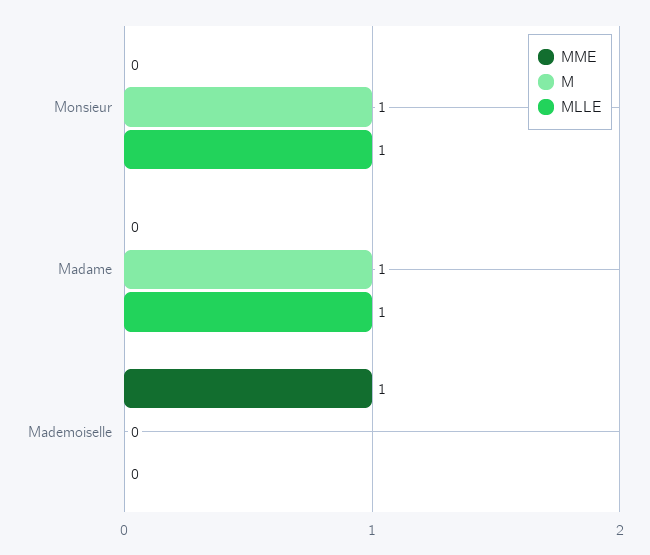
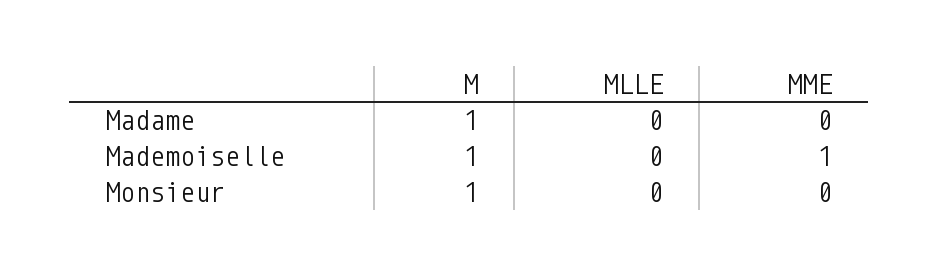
MLLE, Monsieur: 1 -> 0
MLLE, Madame: 1 -> 0
M, Mademoiselle: 0 -> 1

